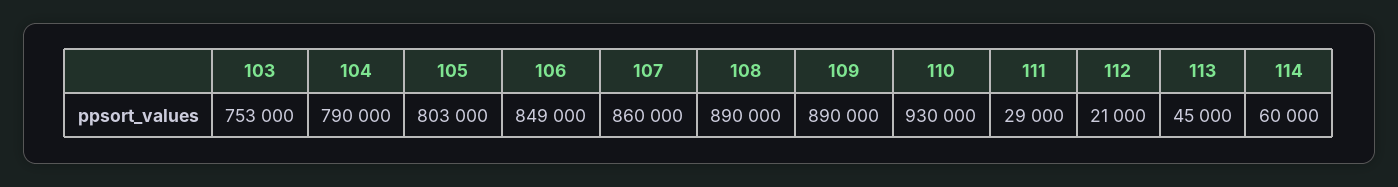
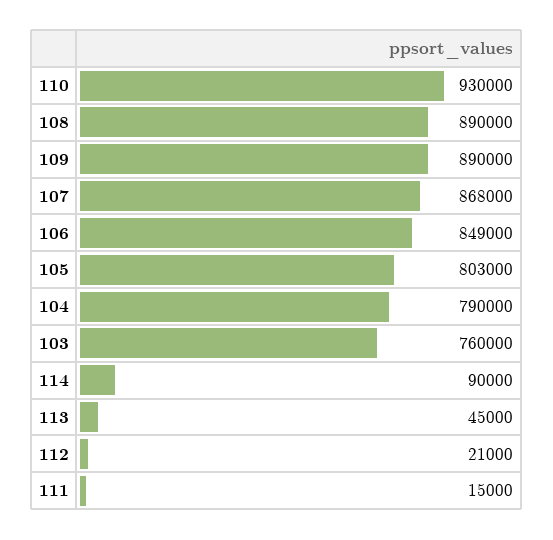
103: 753000 -> 760000
107: 860000 -> 868000
111: 29000 -> 15000
114: 60000 -> 90000

